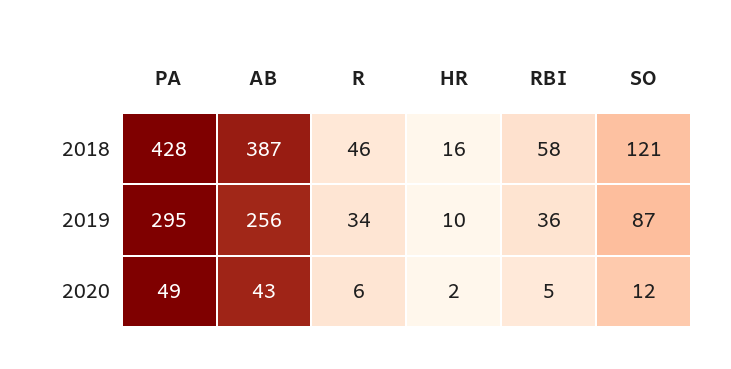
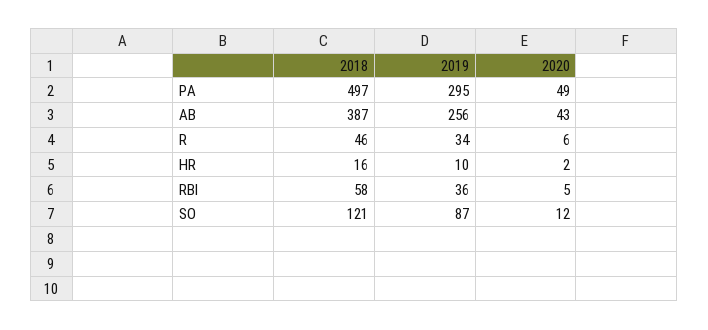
PA, 2018: 428 -> 497

